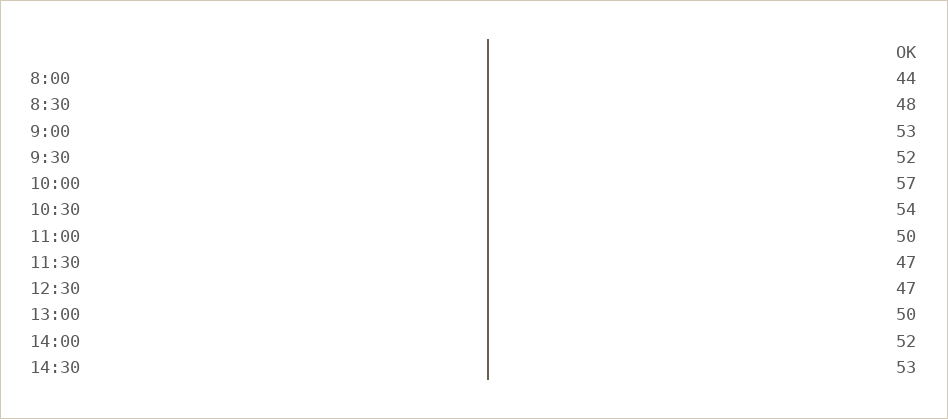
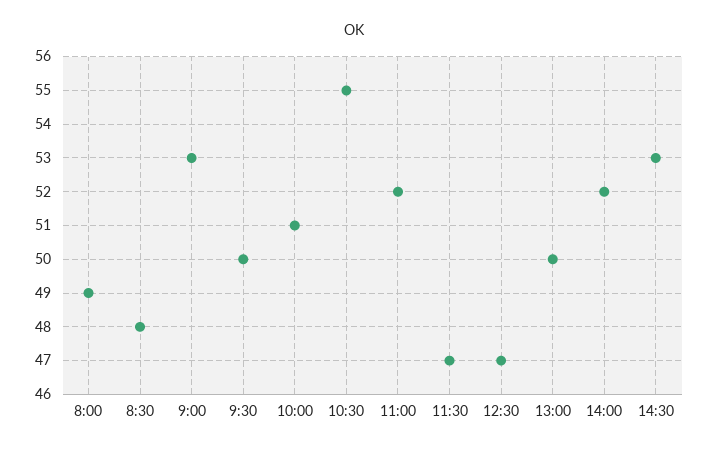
8:00: 44 -> 49
9:30: 52 -> 50
10:00: 57 -> 51
10:30: 54 -> 55
11:00: 50 -> 52

